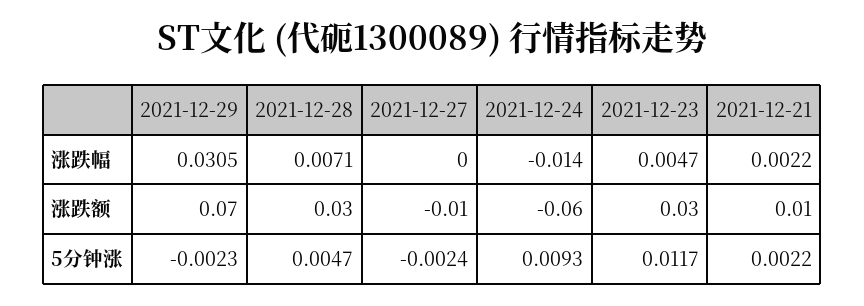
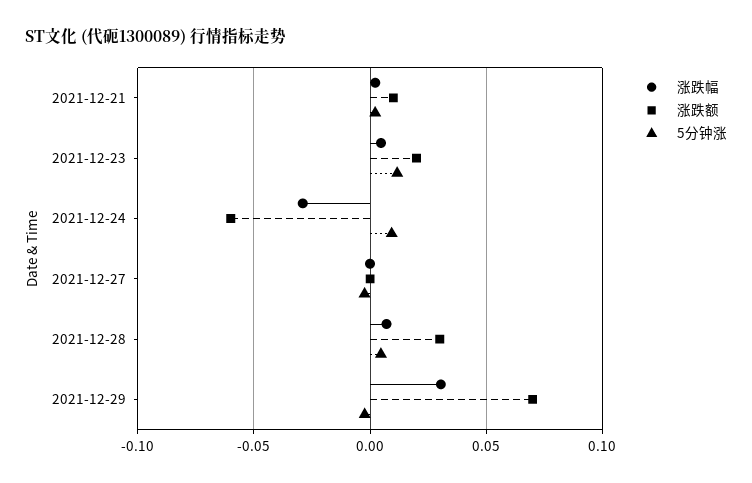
涨跌幅, 2021-12-24: -0.014 -> -0.03
涨跌额, 2021-12-27: -0.01 -> 0
涨跌额, 2021-12-23: 0.03 -> 0.02

